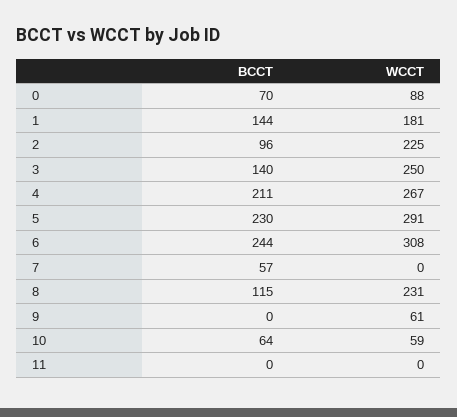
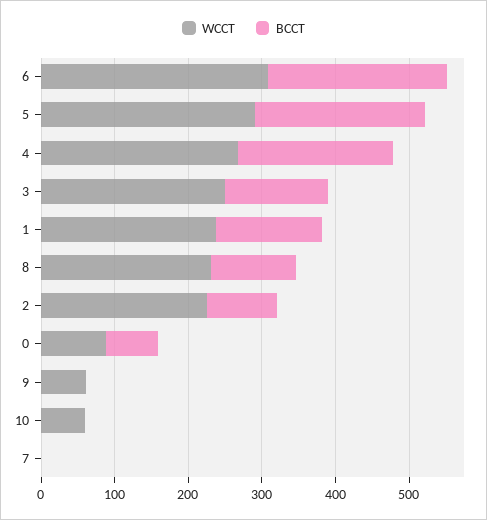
WCCT, 1: 181 -> 240
BCCT, 7: 57 -> 0
BCCT, 10: 64 -> 0
BCCT, 11: 0 -> none
WCCT, 11: 0 -> none

